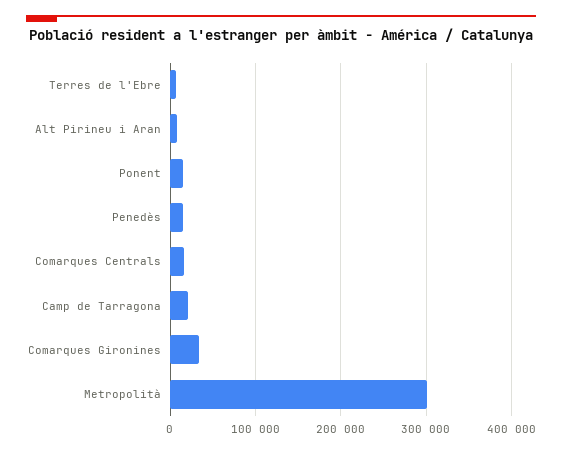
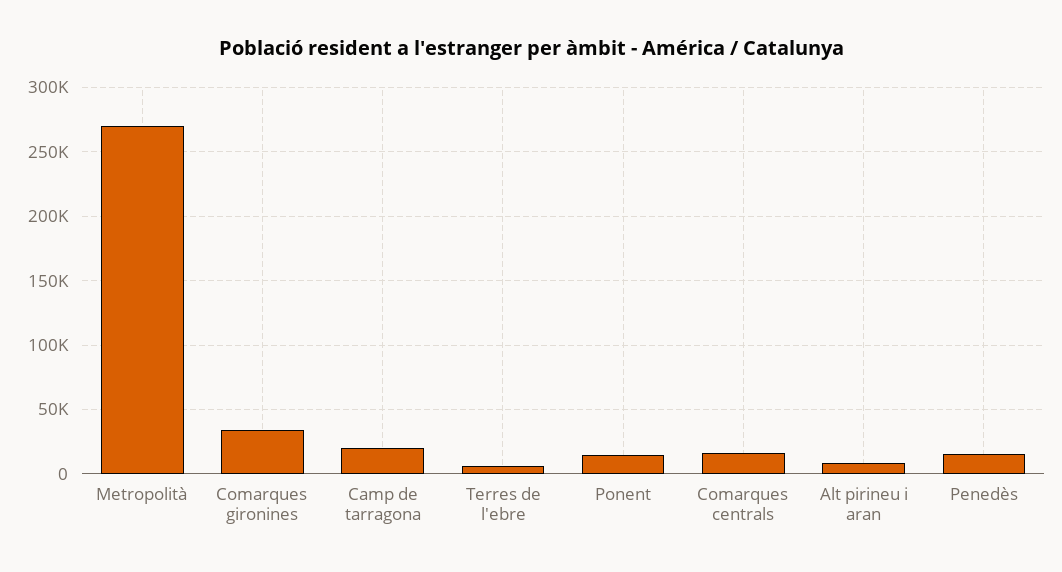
Metropolità: 300000 -> 270000

